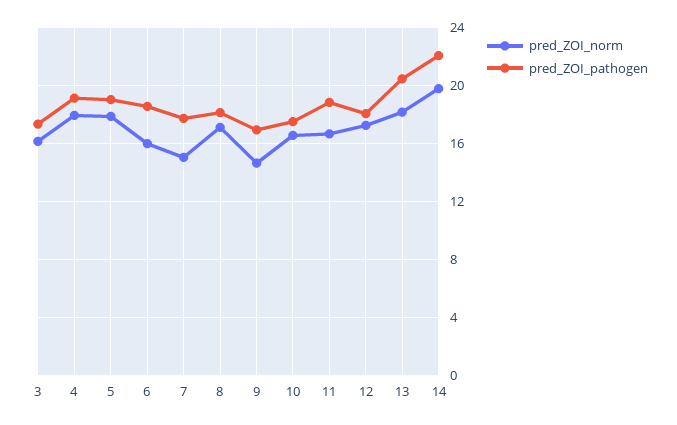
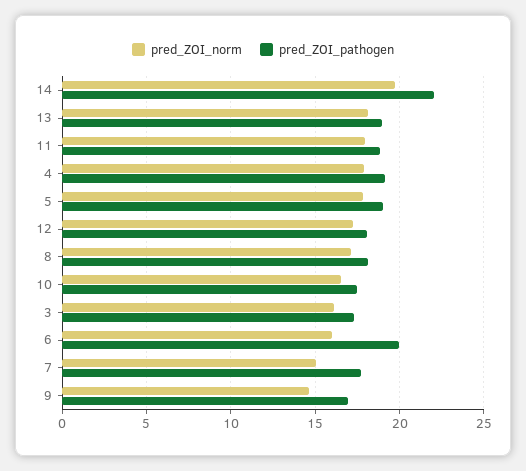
pred_ZOI_pathogen, 6: 18.5 -> 20
pred_ZOI_norm, 11: 16.5 -> 18
pred_ZOI_pathogen, 13: 20.5 -> 19

